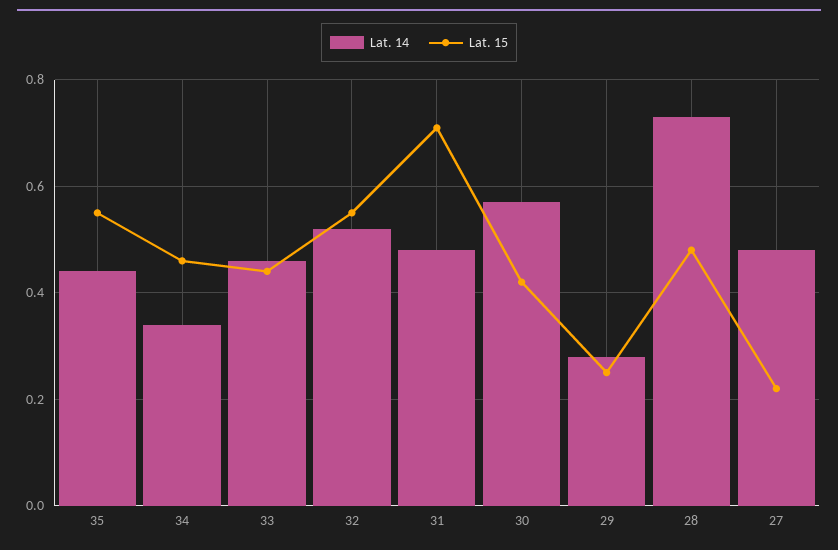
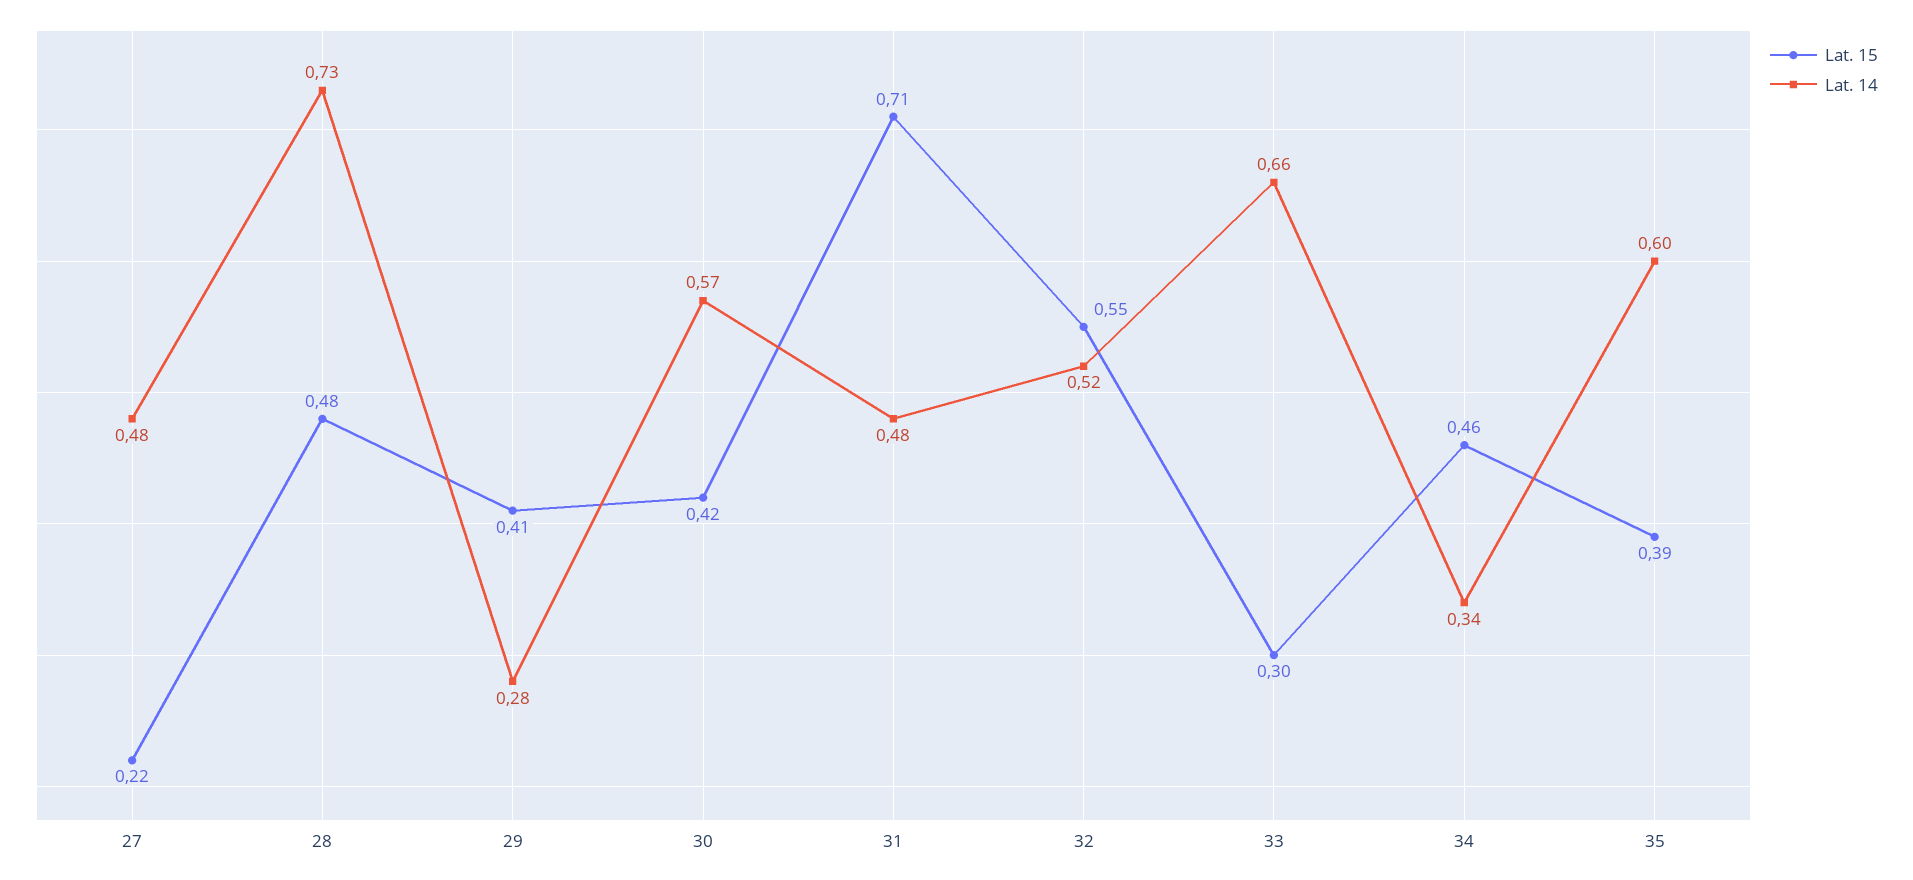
Lat. 14, 35: 0.45 -> 0.6
Lat. 15, 35: 0.55 -> 0.39
Lat. 14, 33: 0.45 -> 0.66
Lat. 15, 33: 0.45 -> 0.3
Lat. 15, 29: 0.25 -> 0.41

